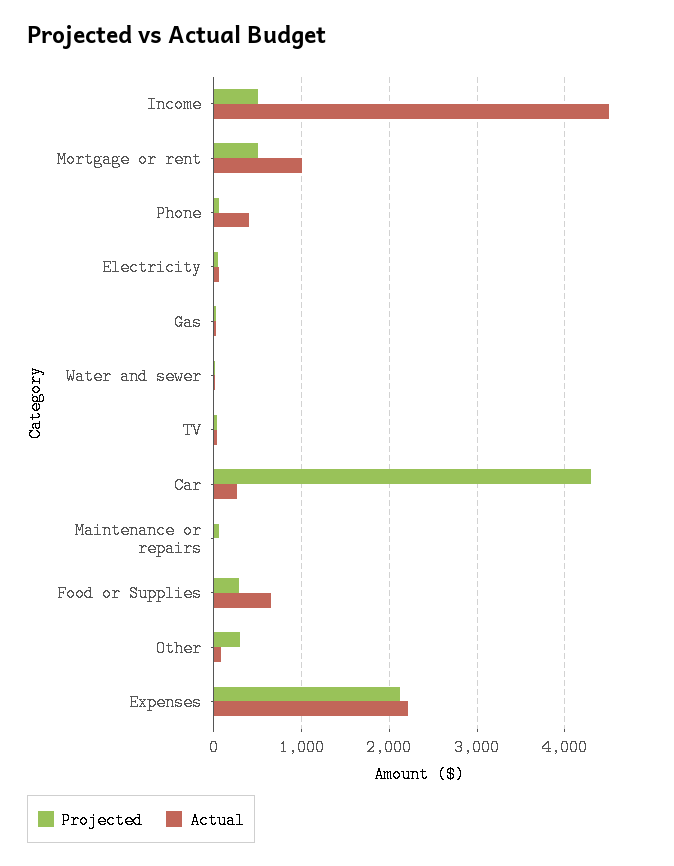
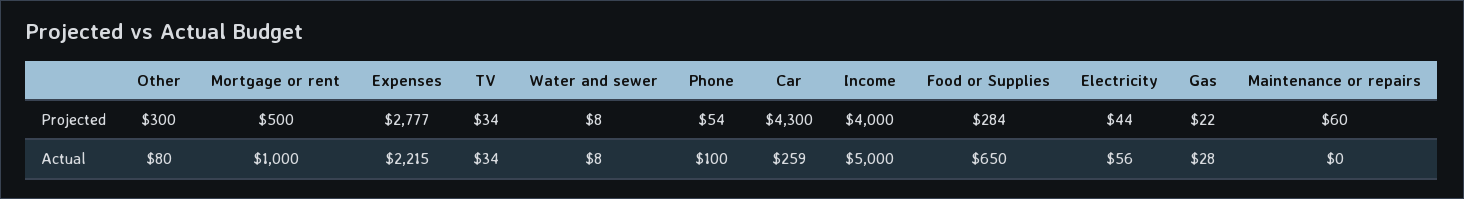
Projected, Income: 500 -> 4000
Actual, Income: 4500 -> 5000
Actual, Phone: 400 -> 100
Projected, Expenses: 2100 -> 2777

